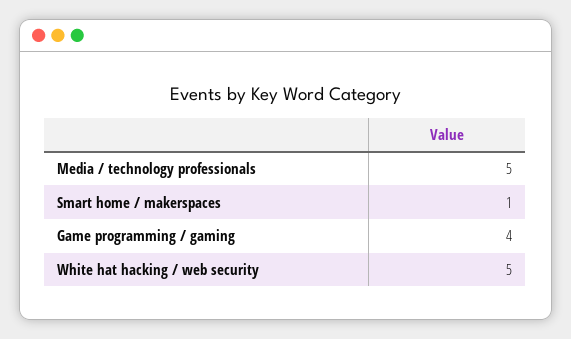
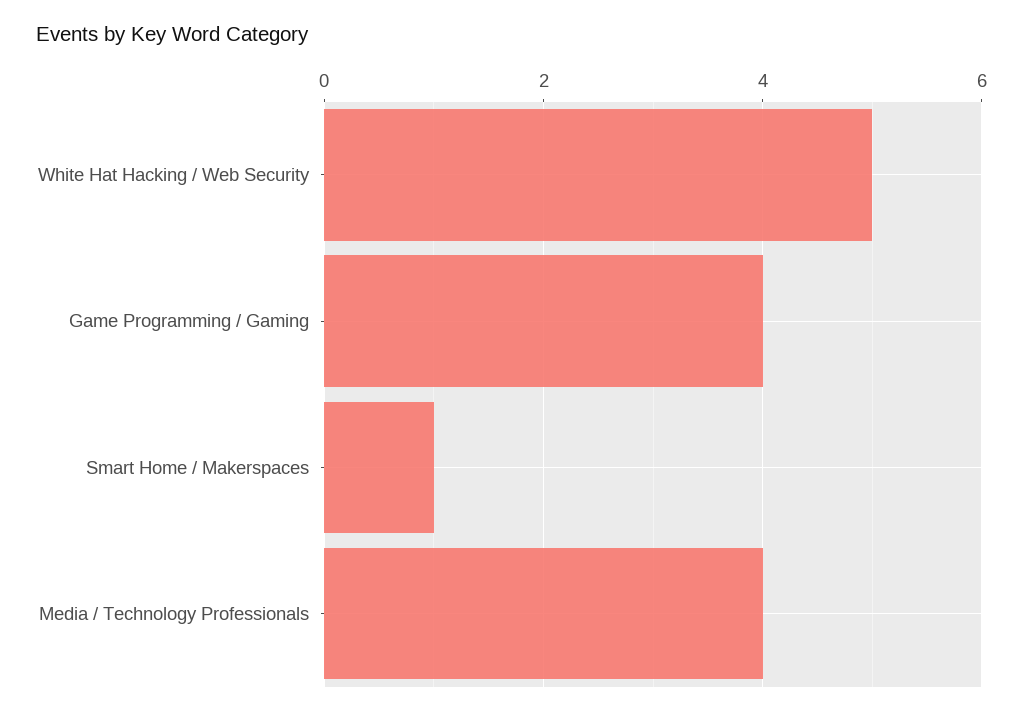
Media / technology professionals: 5 -> 4

